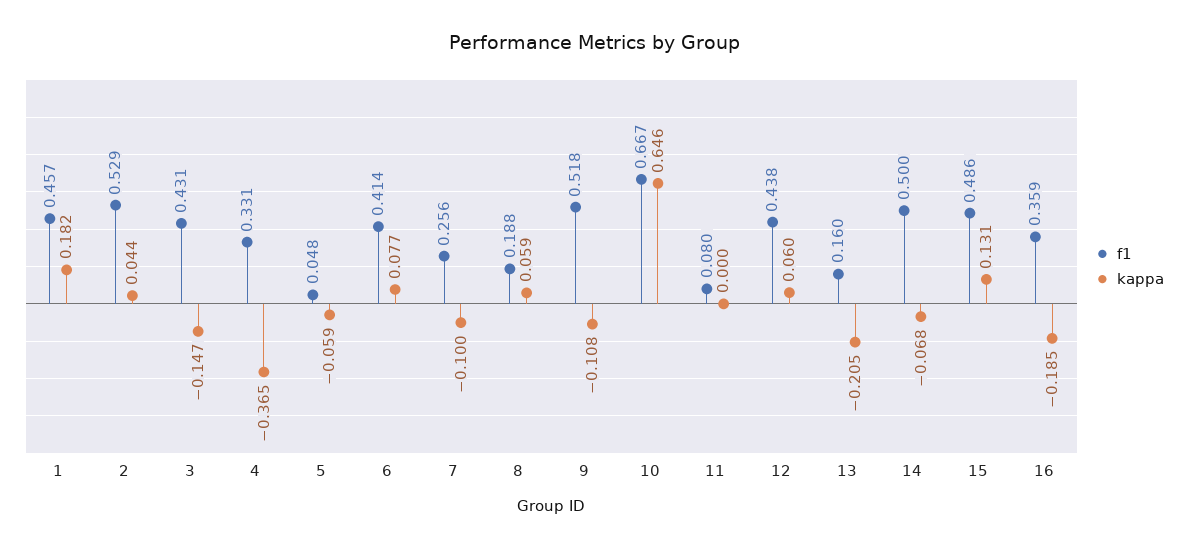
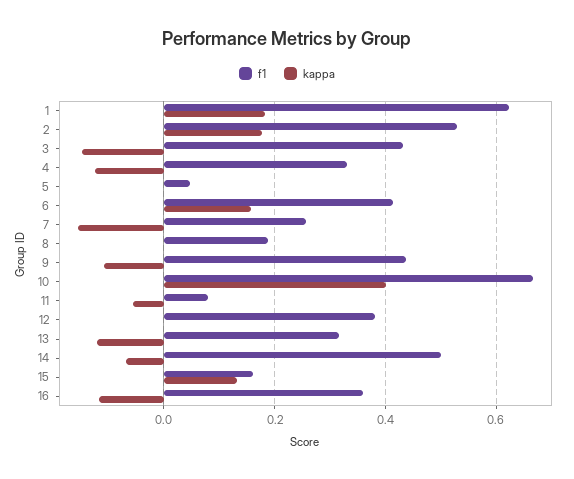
f1, 1: 0.457 -> 0.62
kappa, 2: 0.044 -> 0.18
kappa, 4: -0.365 -> -0.12
kappa, 5: -0.059 -> 0
kappa, 6: 0.077 -> 0.16
kappa, 7: -0.1 -> -0.16
kappa, 8: 0.059 -> 0
f1, 9: 0.518 -> 0.44
kappa, 10: 0.646 -> 0.4
kappa, 11: 0 -> -0.06
f1, 12: 0.438 -> 0.38
kappa, 12: 0.06 -> 0
f1, 13: 0.16 -> 0.32
kappa, 13: -0.205 -> -0.12
f1, 15: 0.486 -> 0.16
kappa, 16: -0.185 -> -0.12

